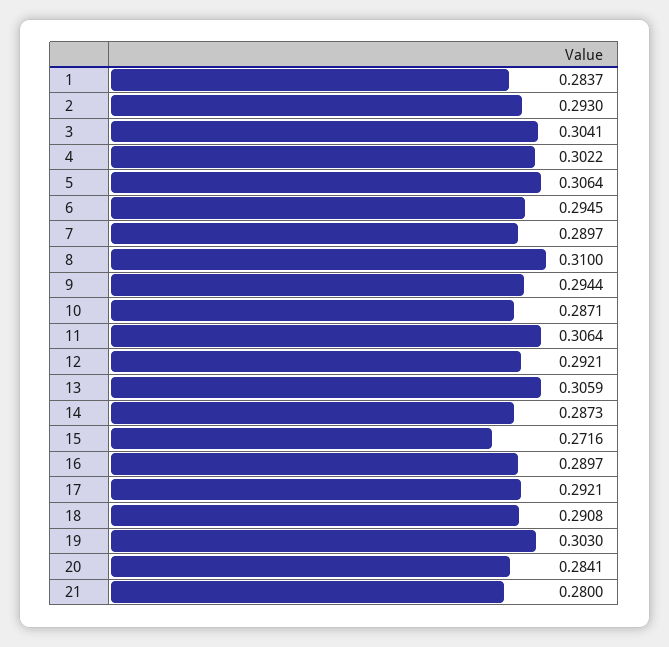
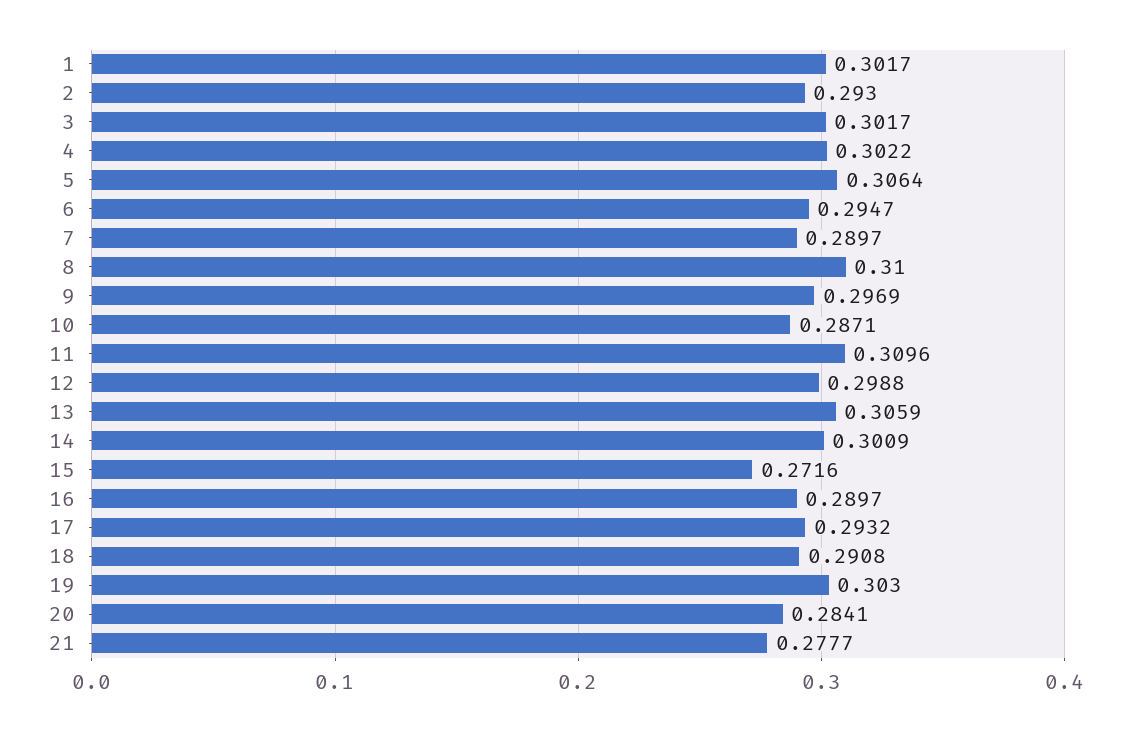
1: 0.2837 -> 0.3017
3: 0.3041 -> 0.3017
6: 0.2945 -> 0.2947
9: 0.2944 -> 0.2969
11: 0.3064 -> 0.3096
12: 0.2921 -> 0.2988
14: 0.2873 -> 0.3009
17: 0.2921 -> 0.2932
21: 0.28 -> 0.2777

